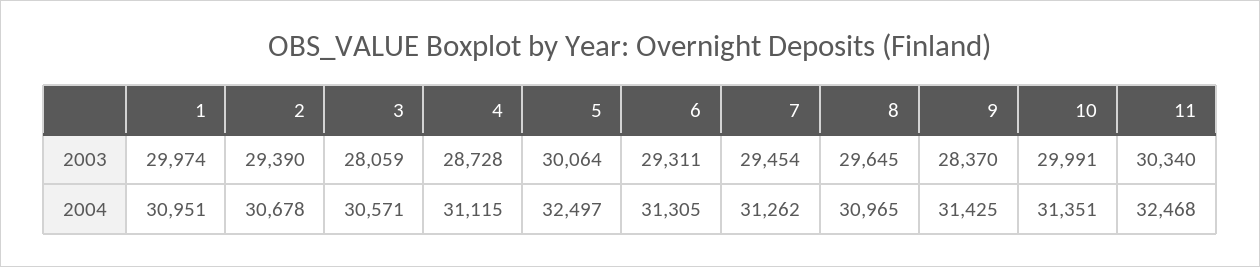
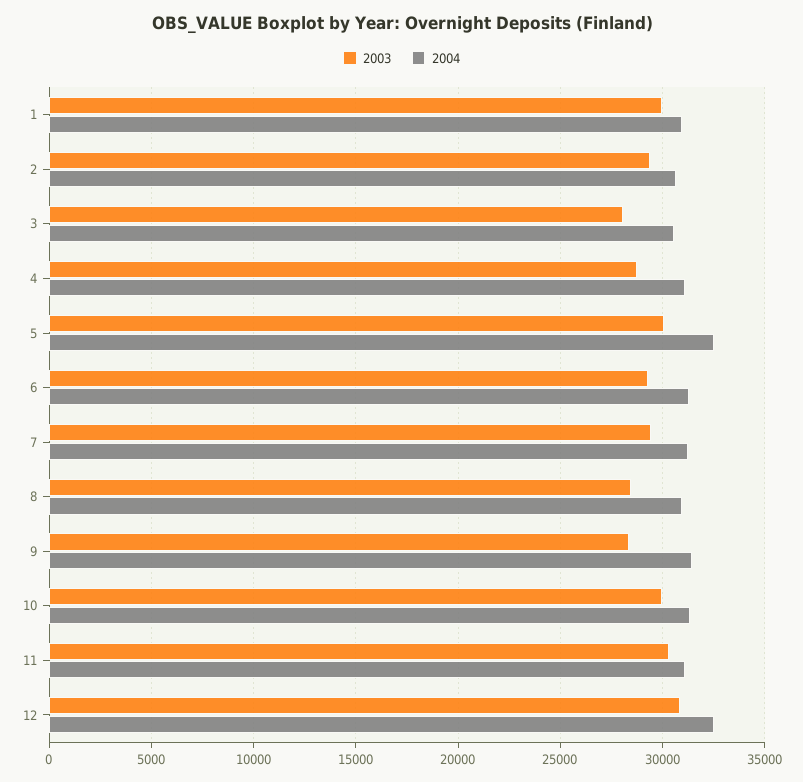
2003, 8: 29645 -> 28500
2004, 11: 32468 -> 31000
2003, 12: none -> 31000
2004, 12: none -> 32500

